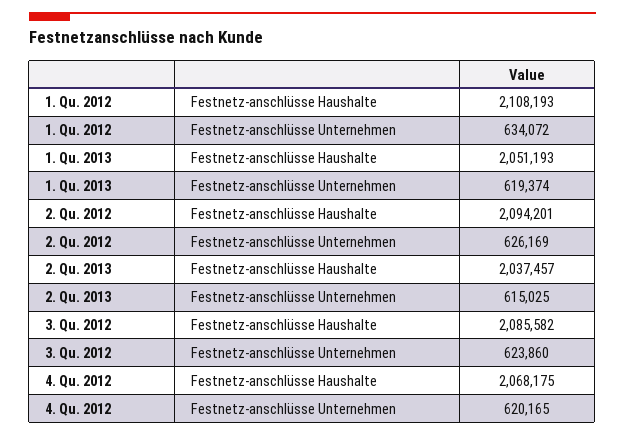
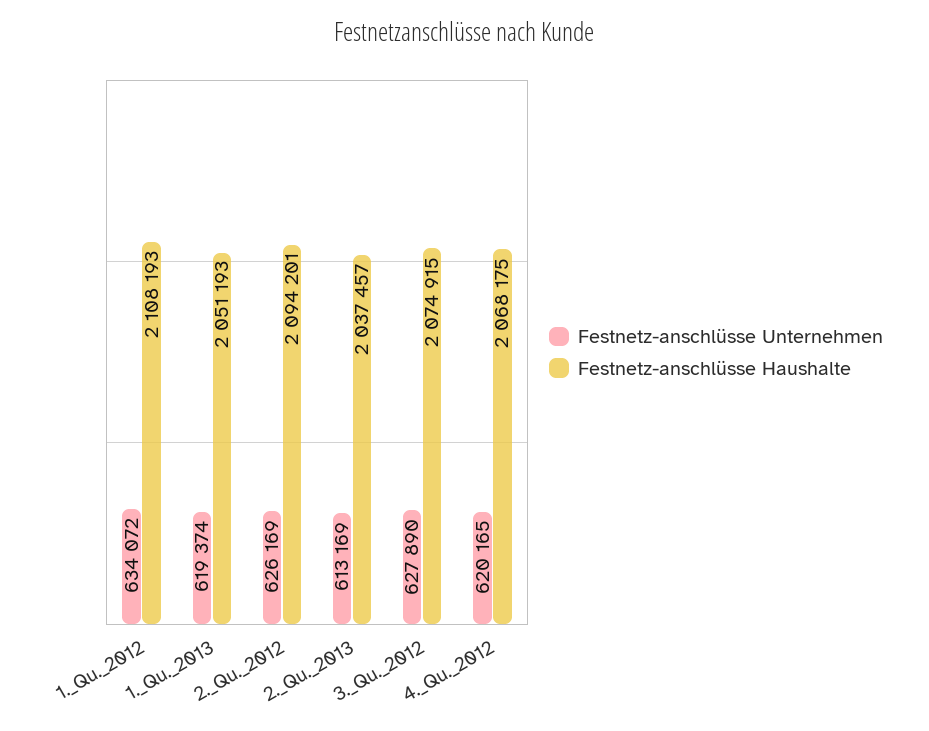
Festnetz-anschlüsse Unternehmen, 2. Qu. 2013: 615025 -> 613169
Festnetz-anschlüsse Haushalte, 3. Qu. 2012: 2085582 -> 2074915
Festnetz-anschlüsse Unternehmen, 3. Qu. 2012: 623860 -> 627890

